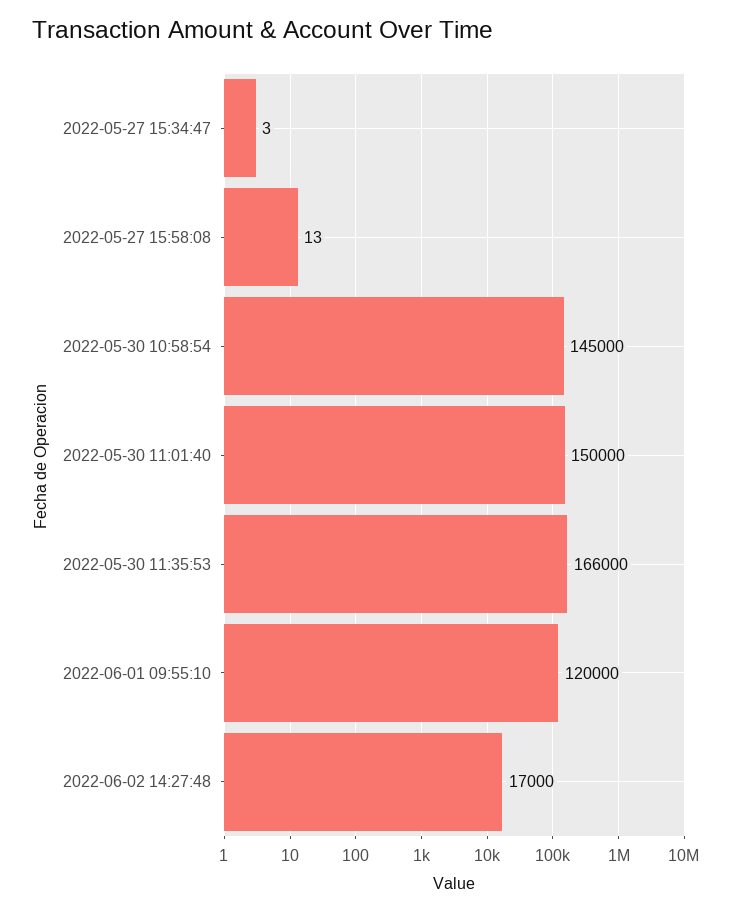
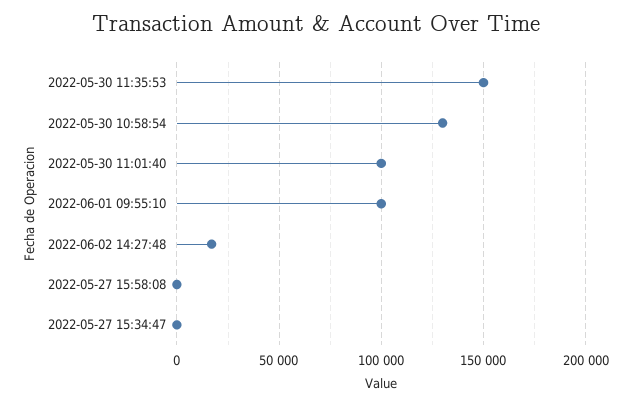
2022-05-30 10:58:54: 145000 -> 130000
2022-05-30 11:01:40: 150000 -> 100000
2022-05-30 11:35:53: 166000 -> 150000
2022-06-01 09:55:10: 120000 -> 100000

